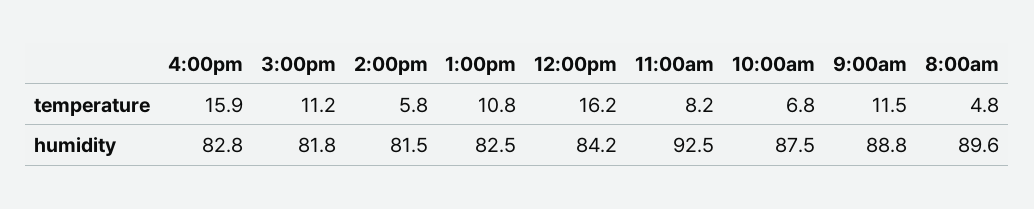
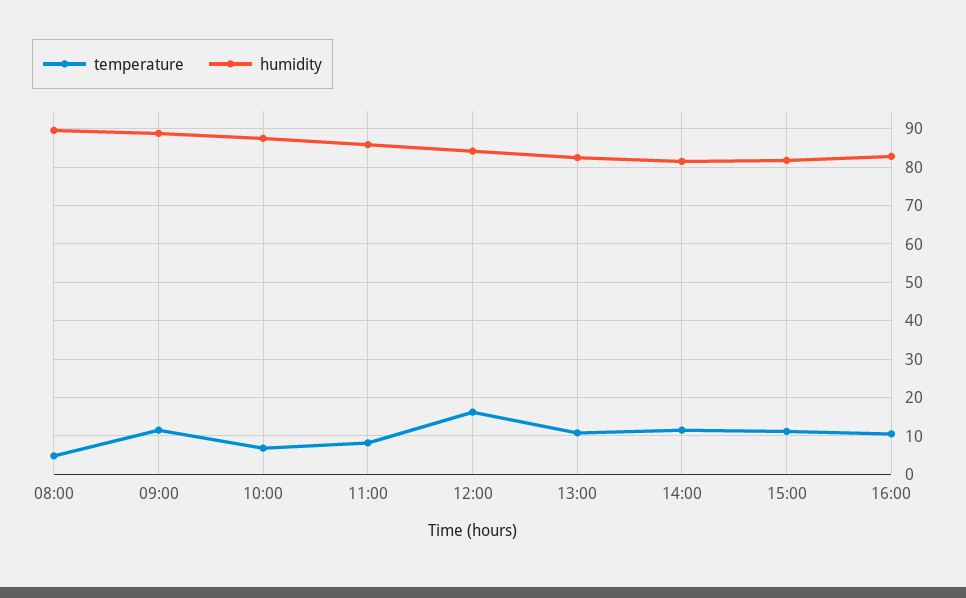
temperature, 4:00pm: 15.9 -> 10
temperature, 2:00pm: 5.8 -> 12
humidity, 11:00am: 92.5 -> 86

